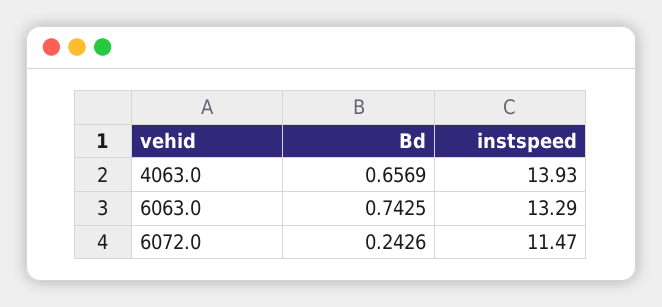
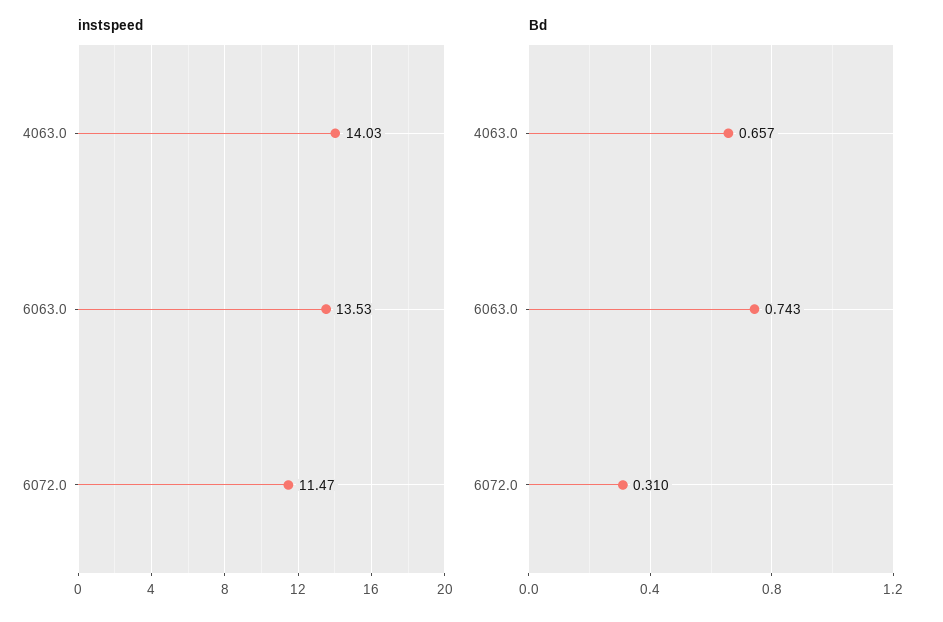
instspeed, 4063.0: 13.93 -> 14.03
instspeed, 6063.0: 13.29 -> 13.53
Bd, 6072.0: 0.2426 -> 0.31

